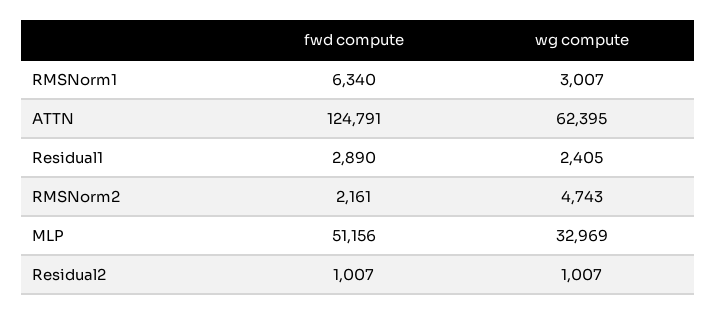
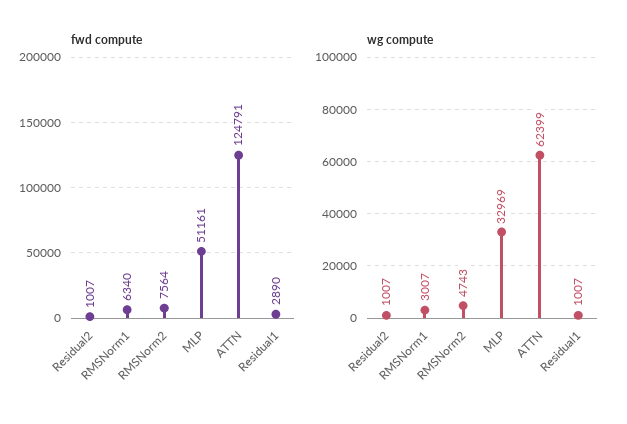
wg compute, ATTN: 62395 -> 62399
wg compute, Residual1: 2405 -> 1007
fwd compute, RMSNorm2: 2161 -> 7564
fwd compute, MLP: 51156 -> 51161

